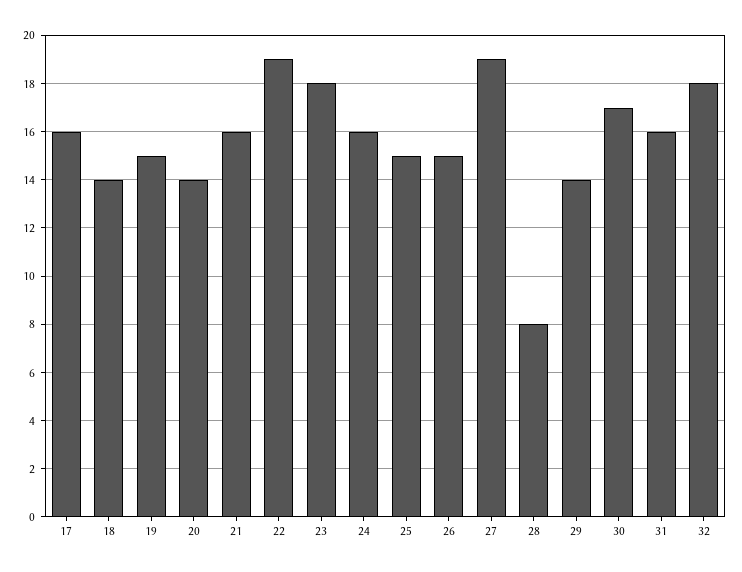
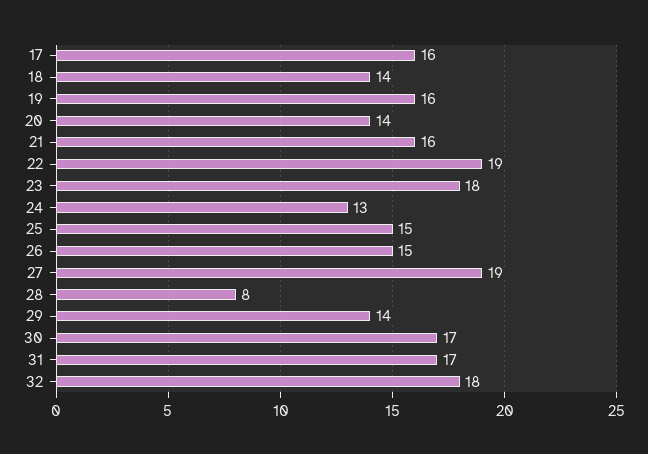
19: 15 -> 16
24: 16 -> 13
31: 16 -> 17

